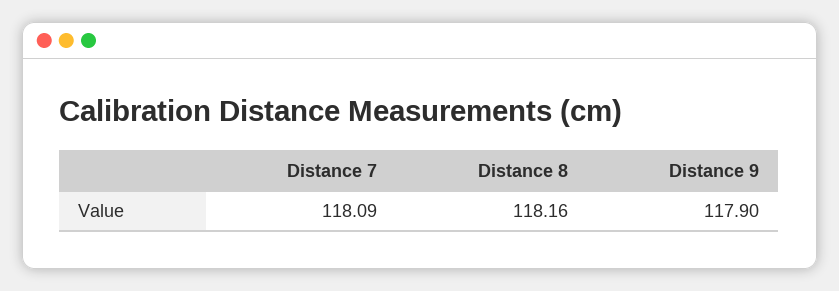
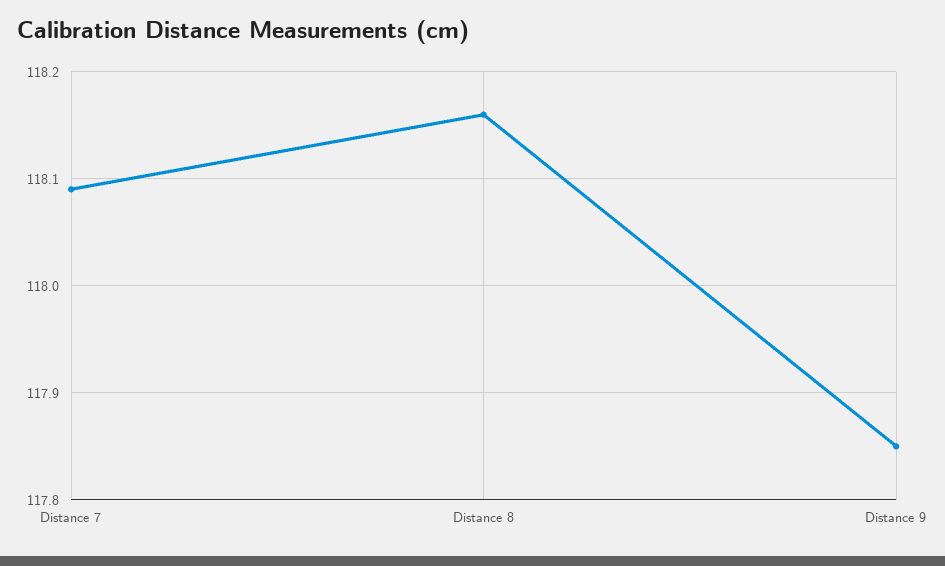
Distance 9: 117.9 -> 117.85

